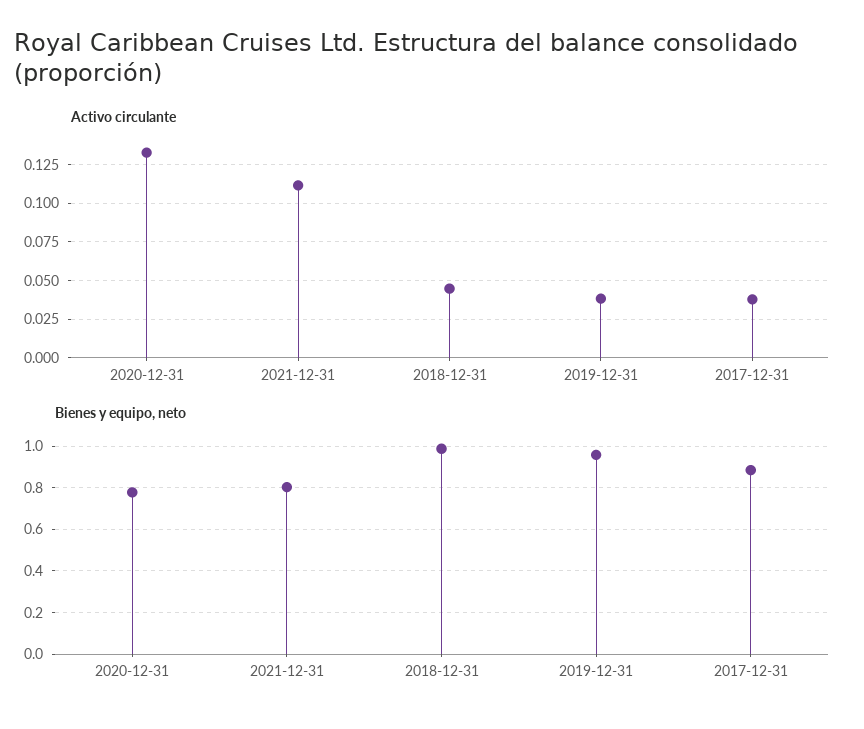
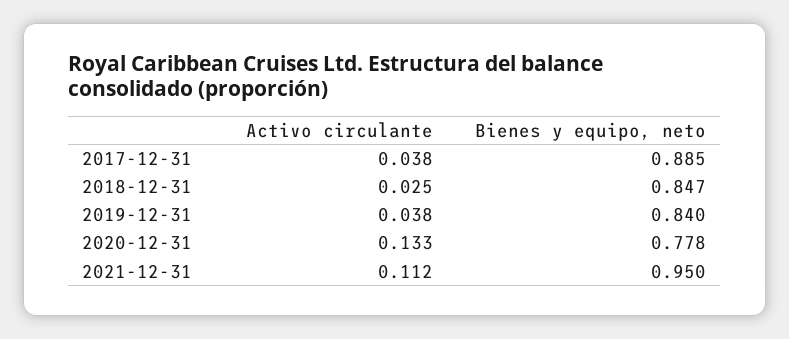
Activo circulante, 2018-12-31: 0.045 -> 0.025
Bienes y equipo, neto, 2021-12-31: 0.8 -> 0.95
Bienes y equipo, neto, 2018-12-31: 1 -> 0.847
Bienes y equipo, neto, 2019-12-31: 0.95 -> 0.84

